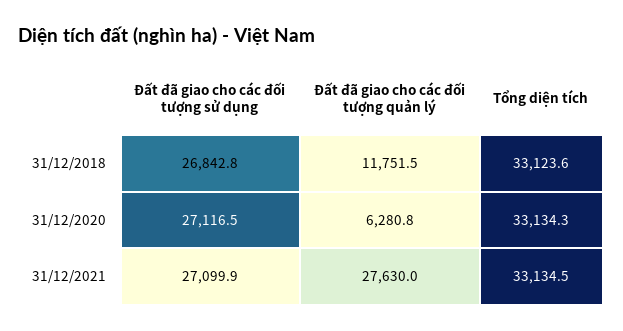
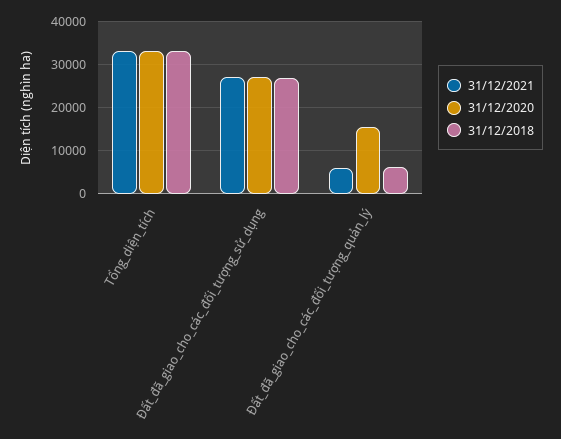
31/12/2018, Đất đã giao cho các đối tượng quản lý: 11751.5 -> 6000
31/12/2020, Đất đã giao cho các đối tượng quản lý: 6280.8 -> 16000
31/12/2021, Đất đã giao cho các đối tượng quản lý: 27630 -> 6000

